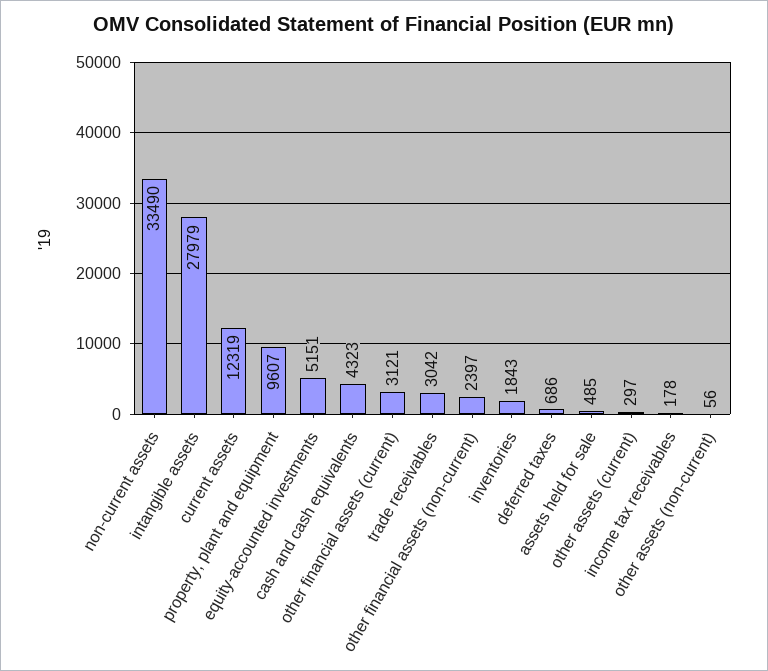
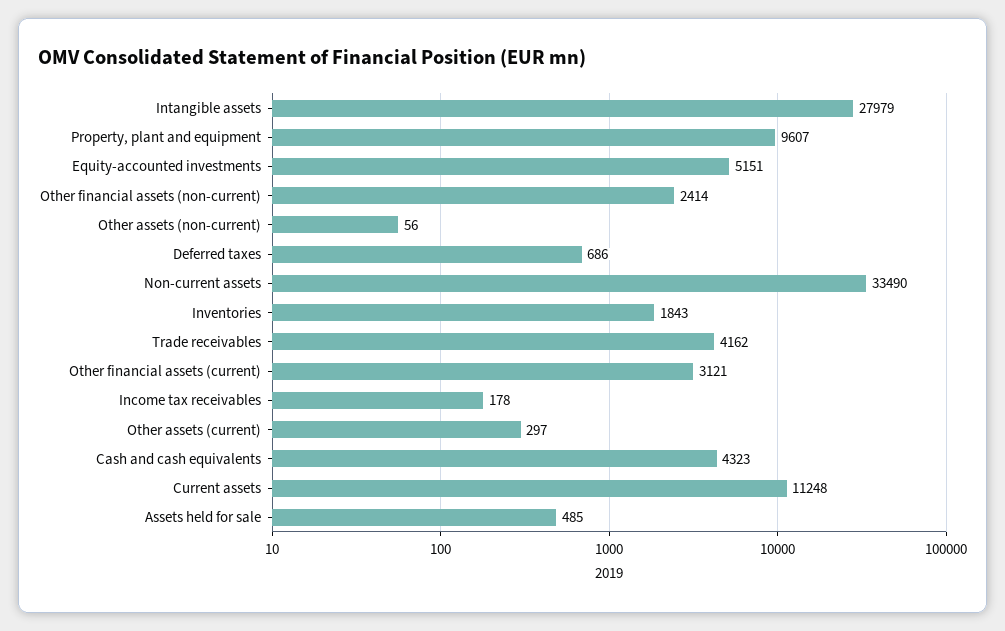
current assets: 12319 -> 11248
trade receivables: 3042 -> 4162
other financial assets (non-current): 2397 -> 2414

